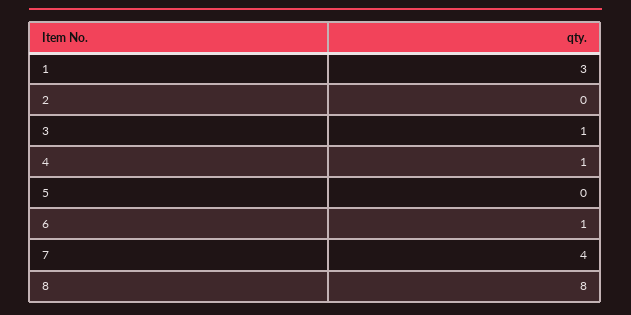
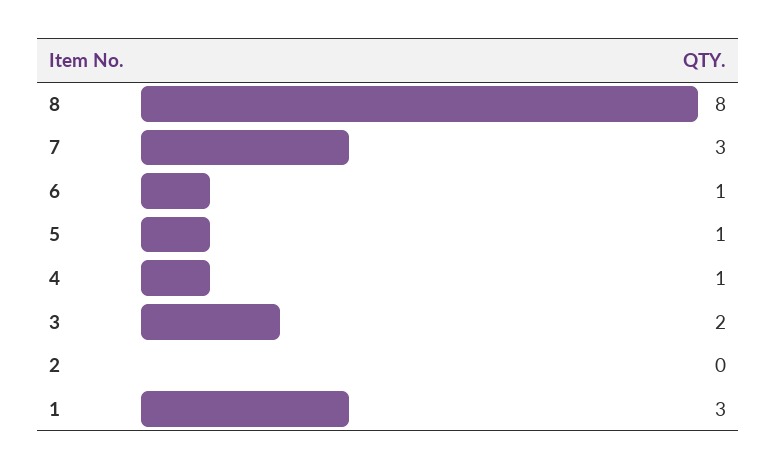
3: 1 -> 2
5: 0 -> 1
7: 4 -> 3

